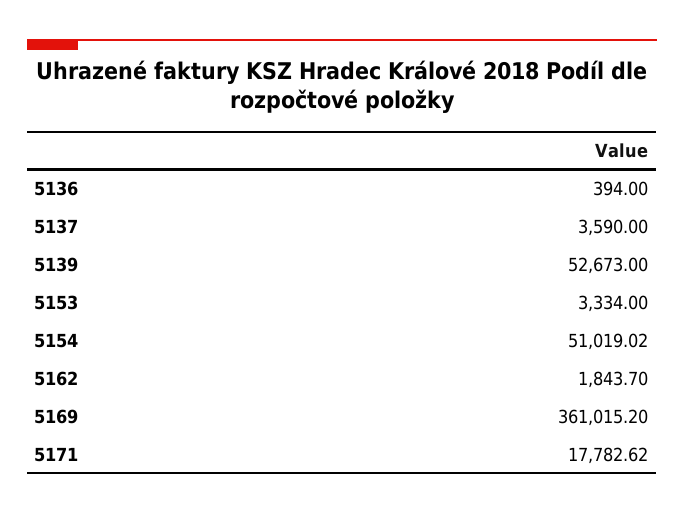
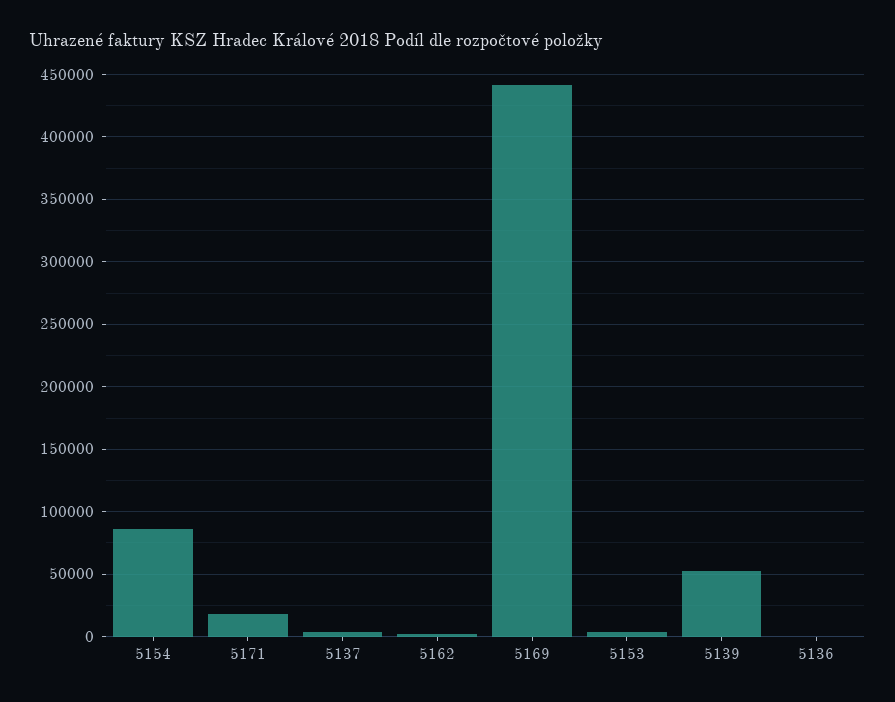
5154: 51019.02 -> 85000
5169: 361015.2 -> 440000

